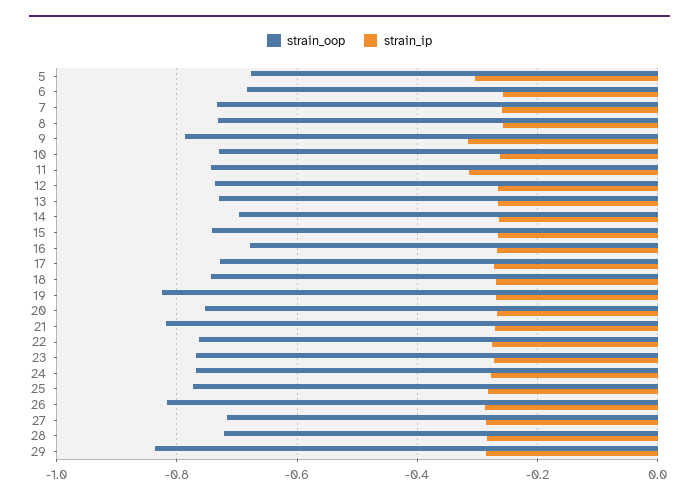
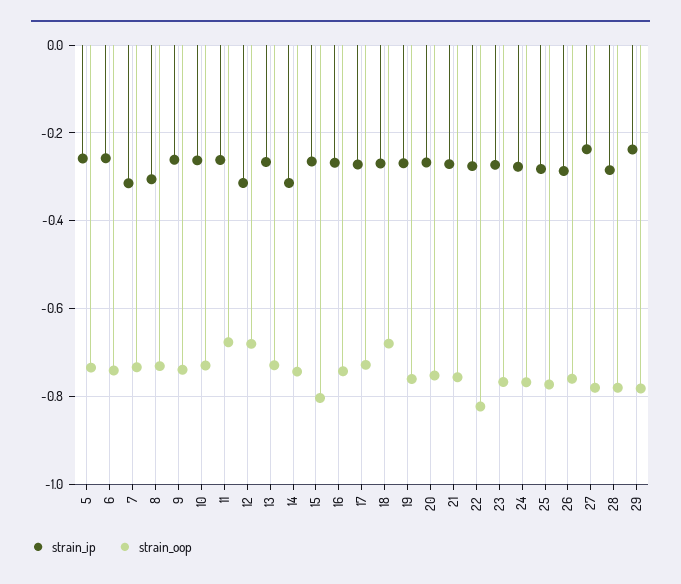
strain_oop, 5: -0.68 -> -0.74
strain_ip, 5: -0.3 -> -0.26
strain_oop, 6: -0.68 -> -0.74
strain_ip, 7: -0.26 -> -0.32
strain_ip, 8: -0.26 -> -0.3
strain_oop, 9: -0.78 -> -0.74
strain_ip, 9: -0.32 -> -0.26
strain_oop, 11: -0.74 -> -0.68
strain_ip, 11: -0.32 -> -0.26
strain_oop, 12: -0.74 -> -0.68
strain_ip, 12: -0.26 -> -0.32
strain_oop, 14: -0.7 -> -0.74
strain_ip, 14: -0.26 -> -0.32
strain_oop, 15: -0.74 -> -0.8
strain_oop, 16: -0.68 -> -0.74
strain_oop, 18: -0.74 -> -0.68
strain_oop, 19: -0.82 -> -0.76
strain_oop, 21: -0.82 -> -0.76
strain_oop, 22: -0.76 -> -0.82
strain_oop, 26: -0.82 -> -0.76
strain_oop, 27: -0.72 -> -0.78
strain_ip, 27: -0.28 -> -0.24
strain_oop, 28: -0.72 -> -0.78
strain_oop, 29: -0.84 -> -0.78
strain_ip, 29: -0.28 -> -0.24

